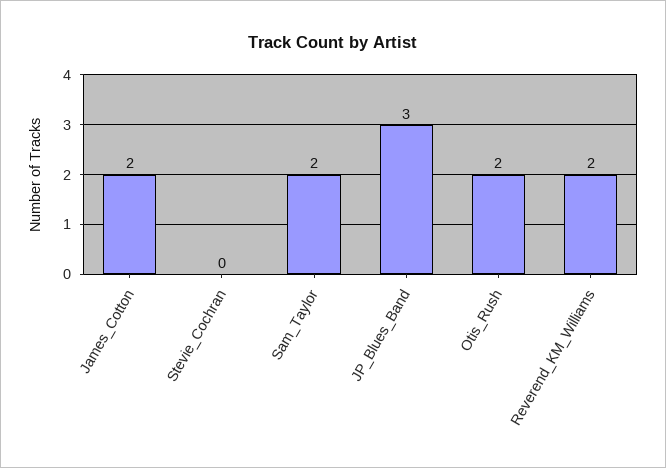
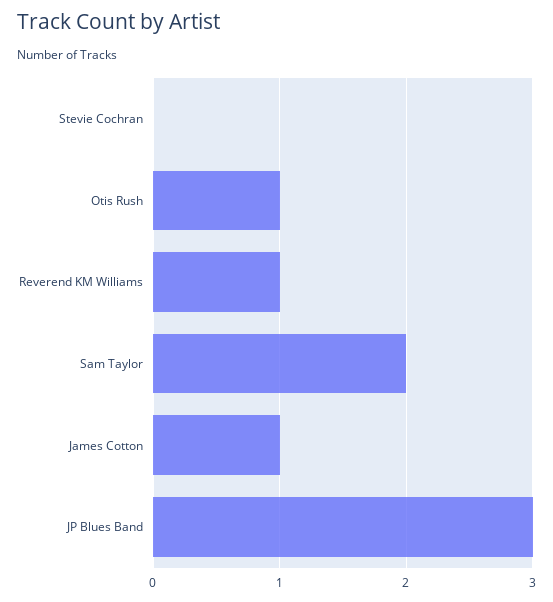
James_Cotton: 2 -> 1
Otis_Rush: 2 -> 1
Reverend_KM_Williams: 2 -> 1

